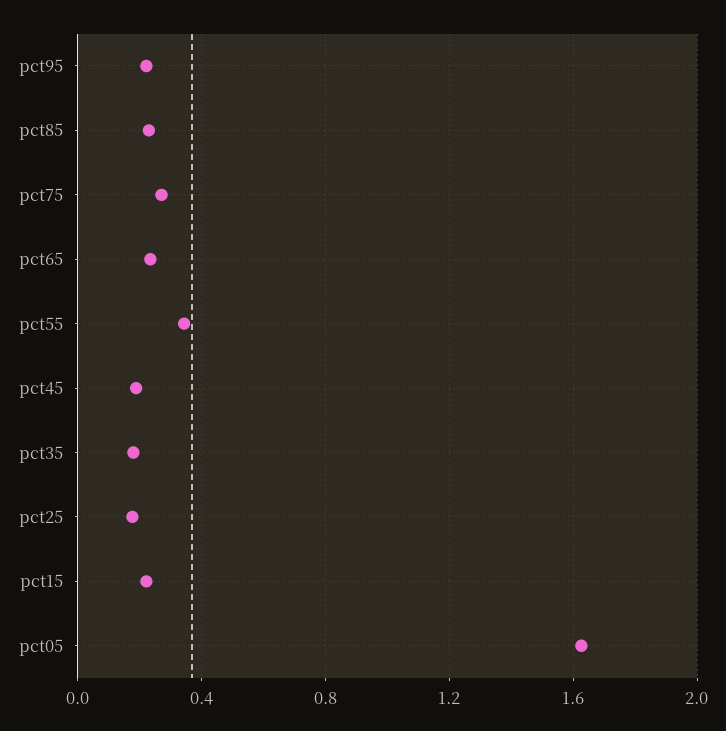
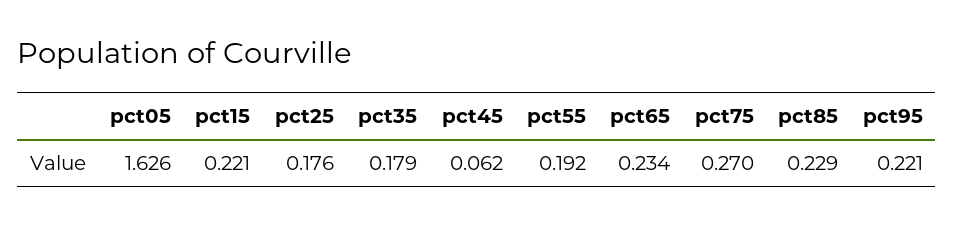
pct55: 0.35 -> 0.192
pct45: 0.2 -> 0.062

